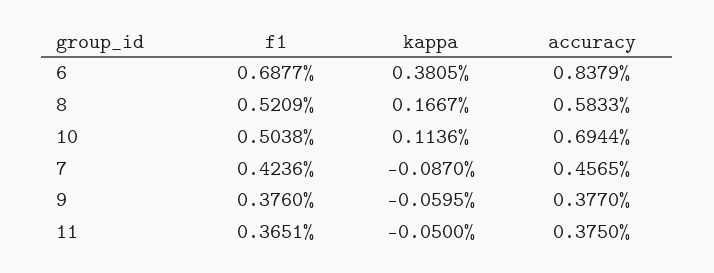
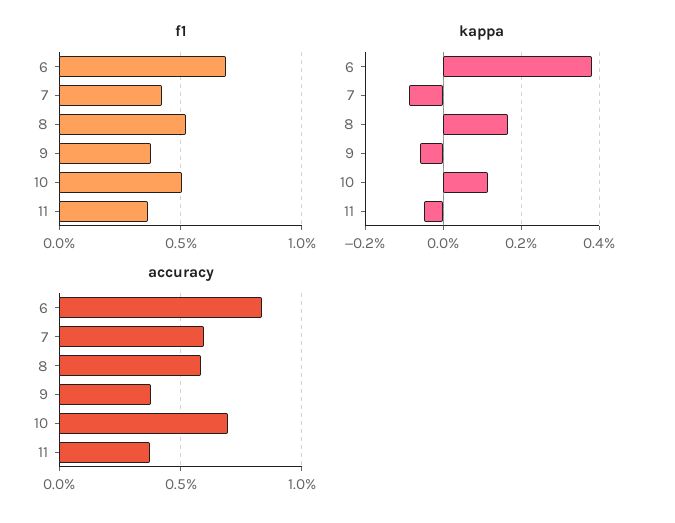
accuracy, 7: 0.4565 -> 0.6

